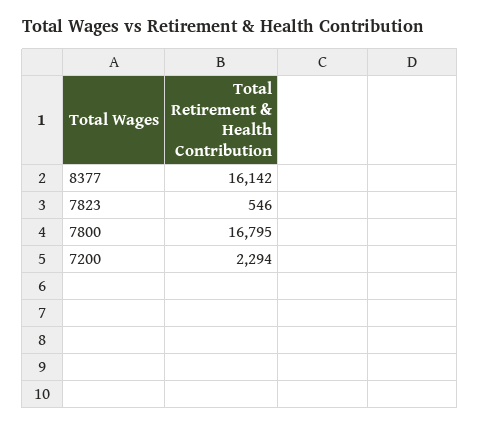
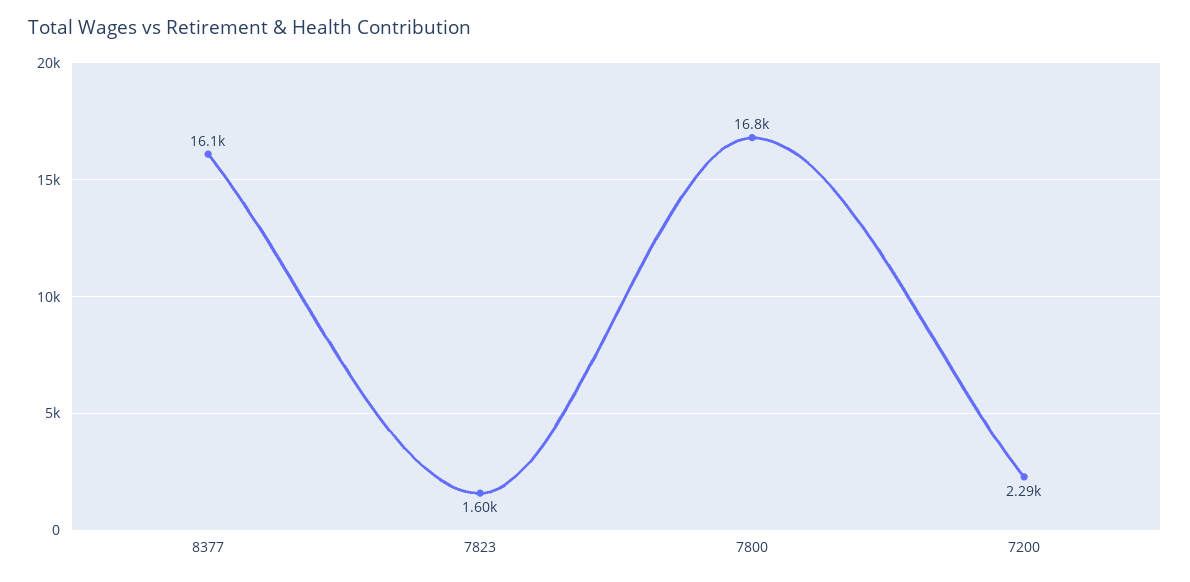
7823: 546 -> 1600

